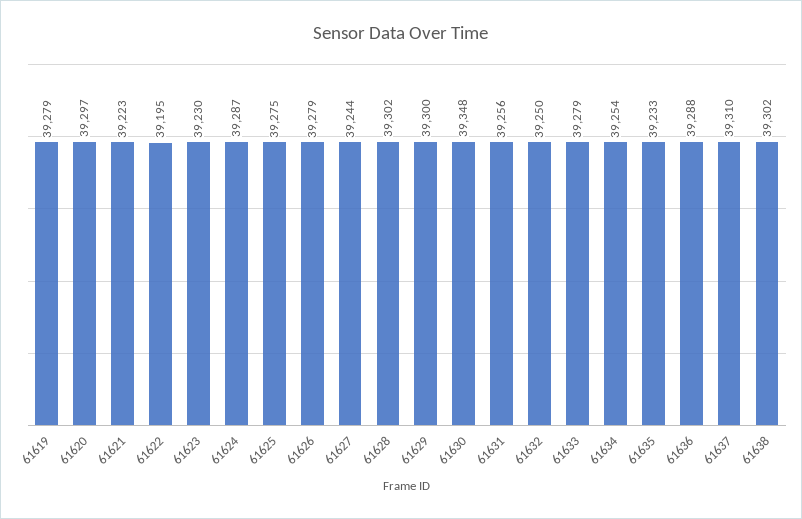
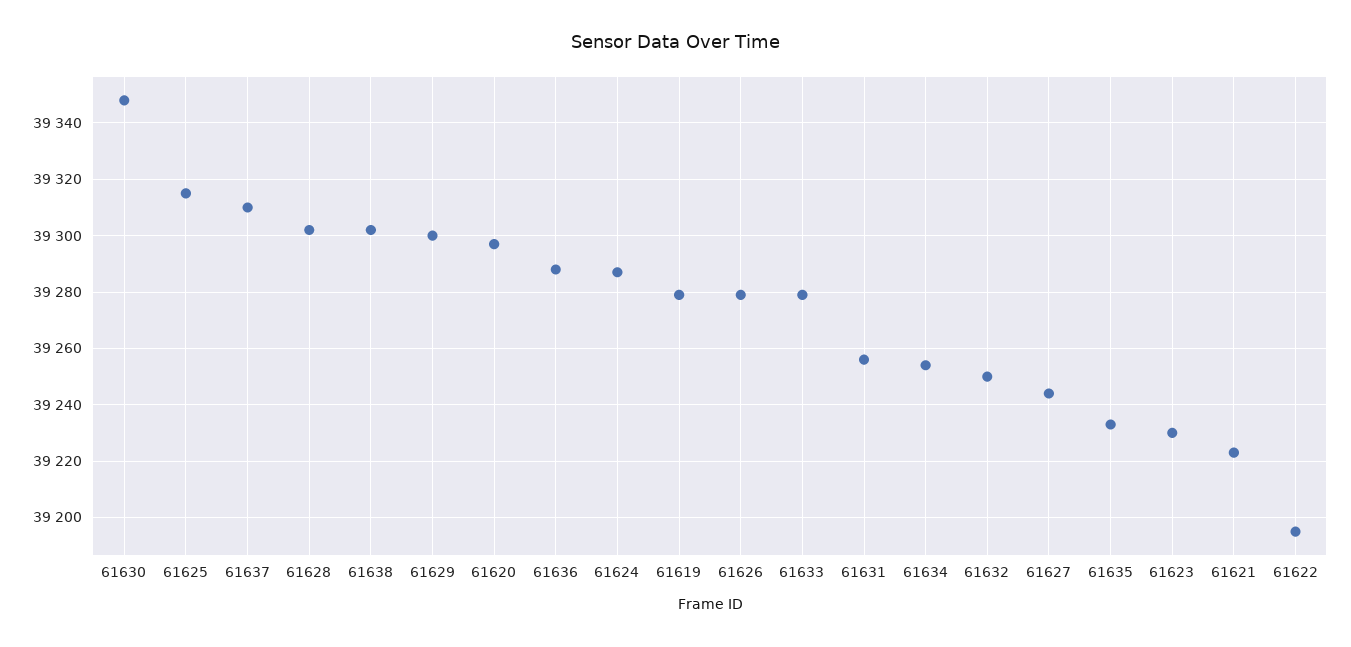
61625: 39275 -> 39315

